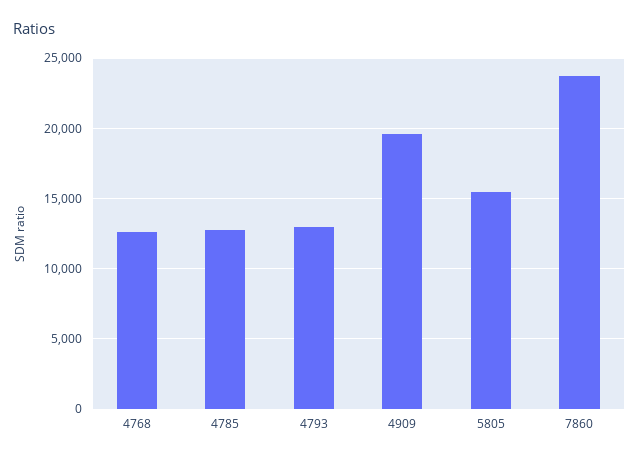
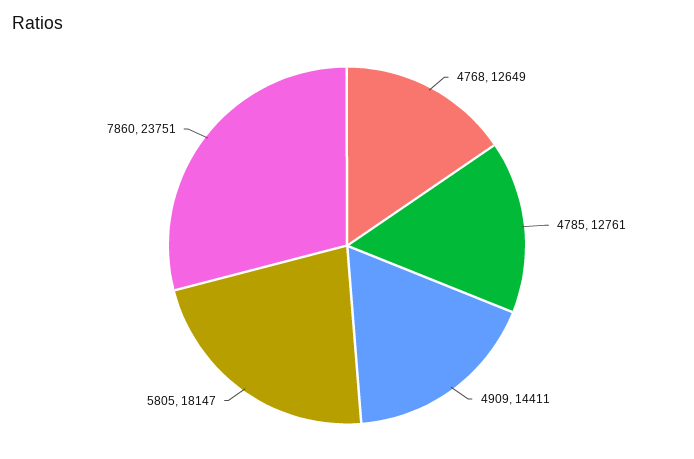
4793: 13000 -> none
4909: 19500 -> 14411
5805: 15500 -> 18147

